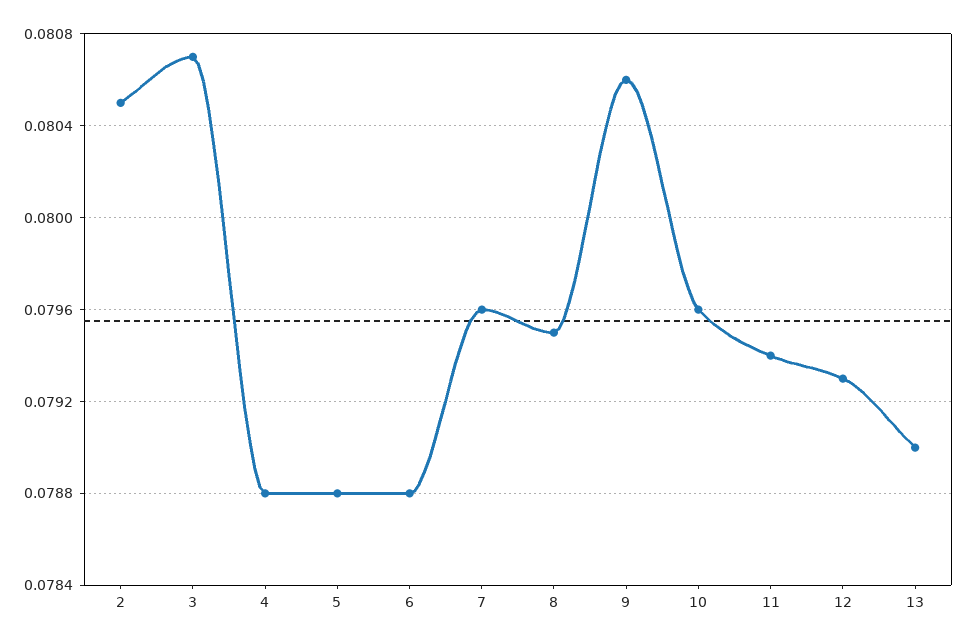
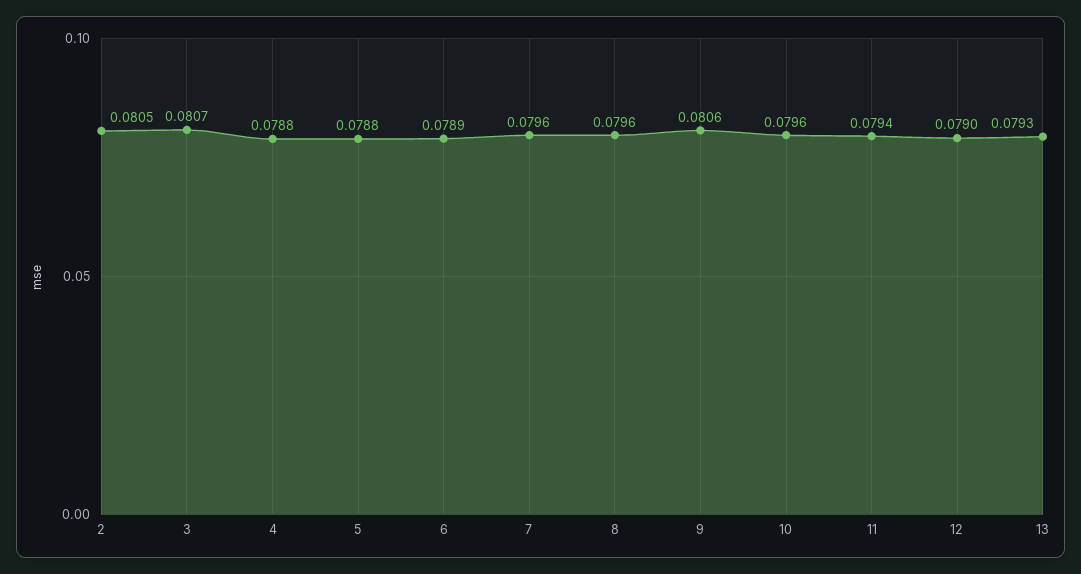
6: 0.0788 -> 0.0789
8: 0.0795 -> 0.0796
12: 0.0793 -> 0.079
13: 0.079 -> 0.0793

